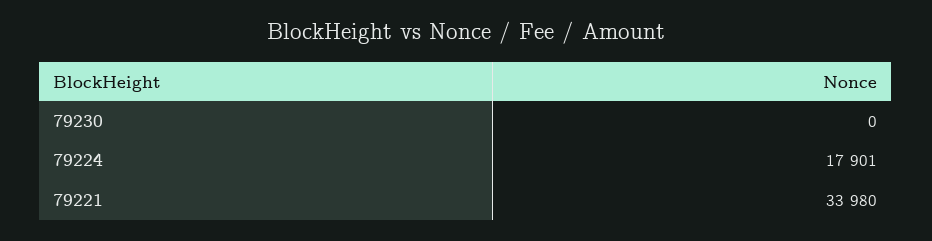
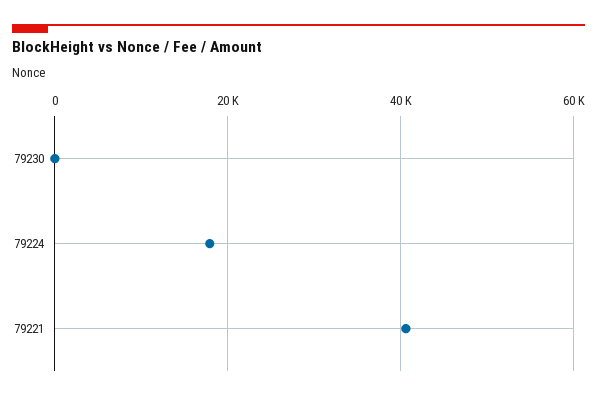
79221: 33980 -> 40000

